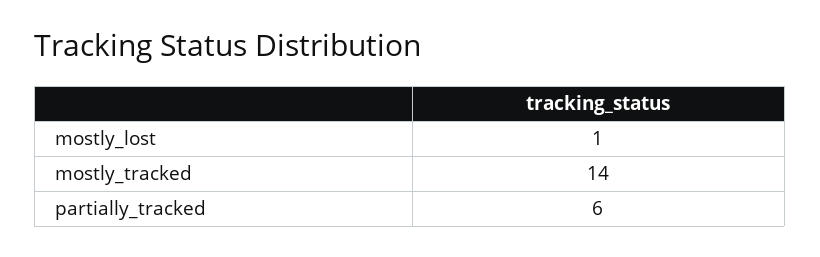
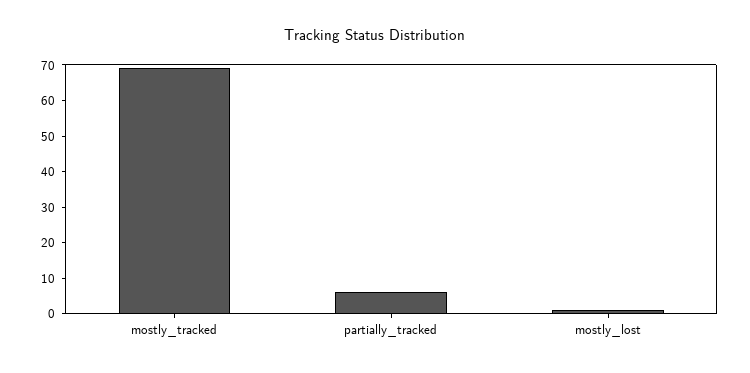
mostly_tracked: 14 -> 70

